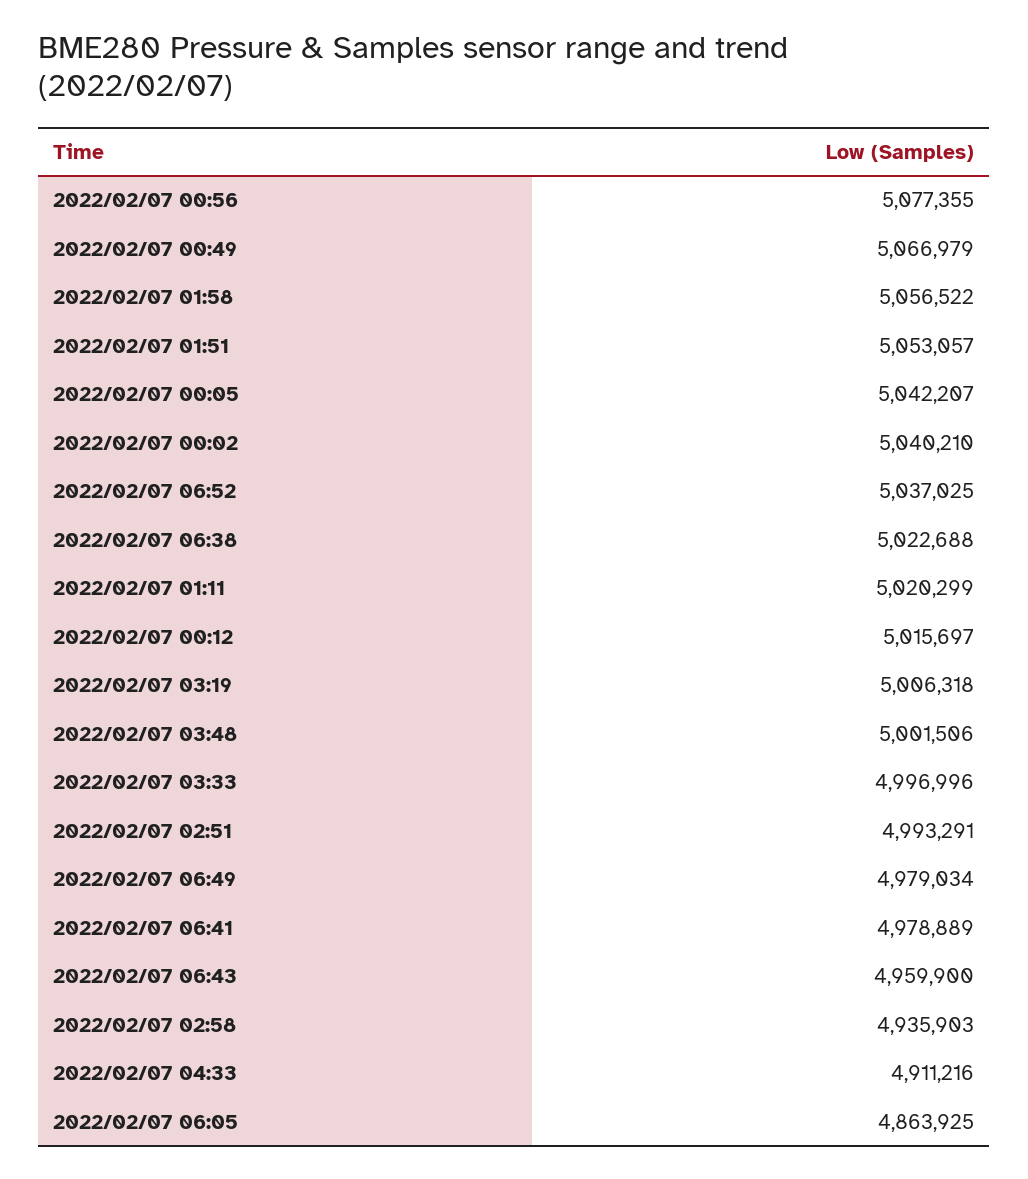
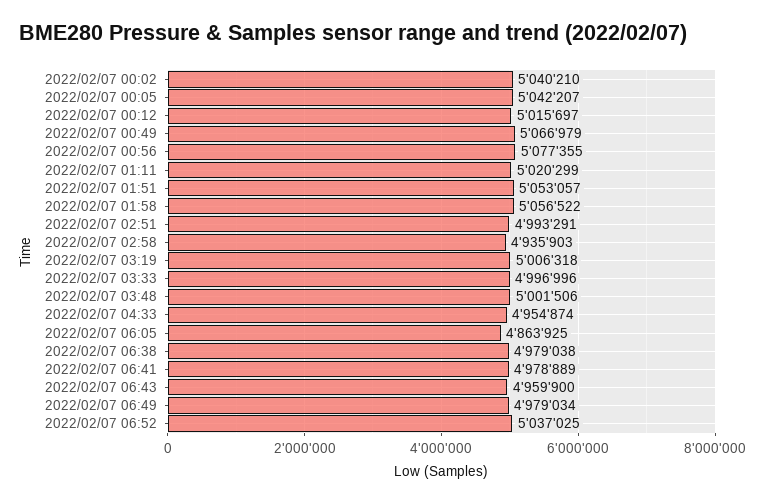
2022/02/07 06:38: 5022688 -> 4979038
2022/02/07 04:33: 4911216 -> 4954874

